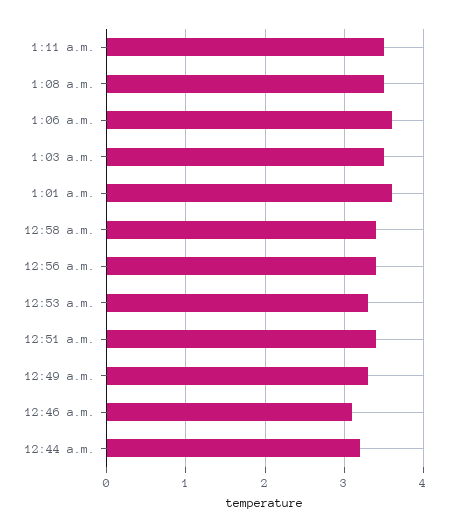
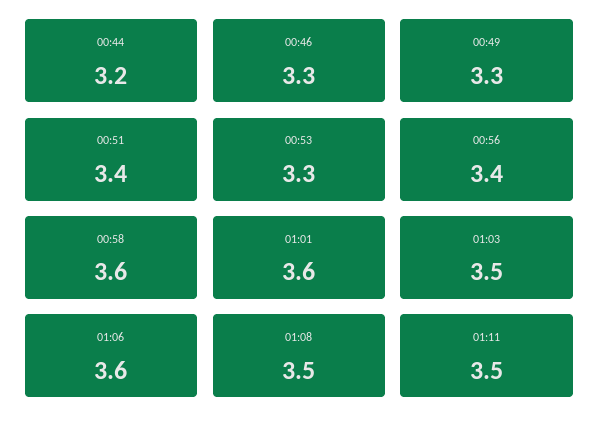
12:58 a.m.: 3.4 -> 3.6
12:46 a.m.: 3.1 -> 3.3

